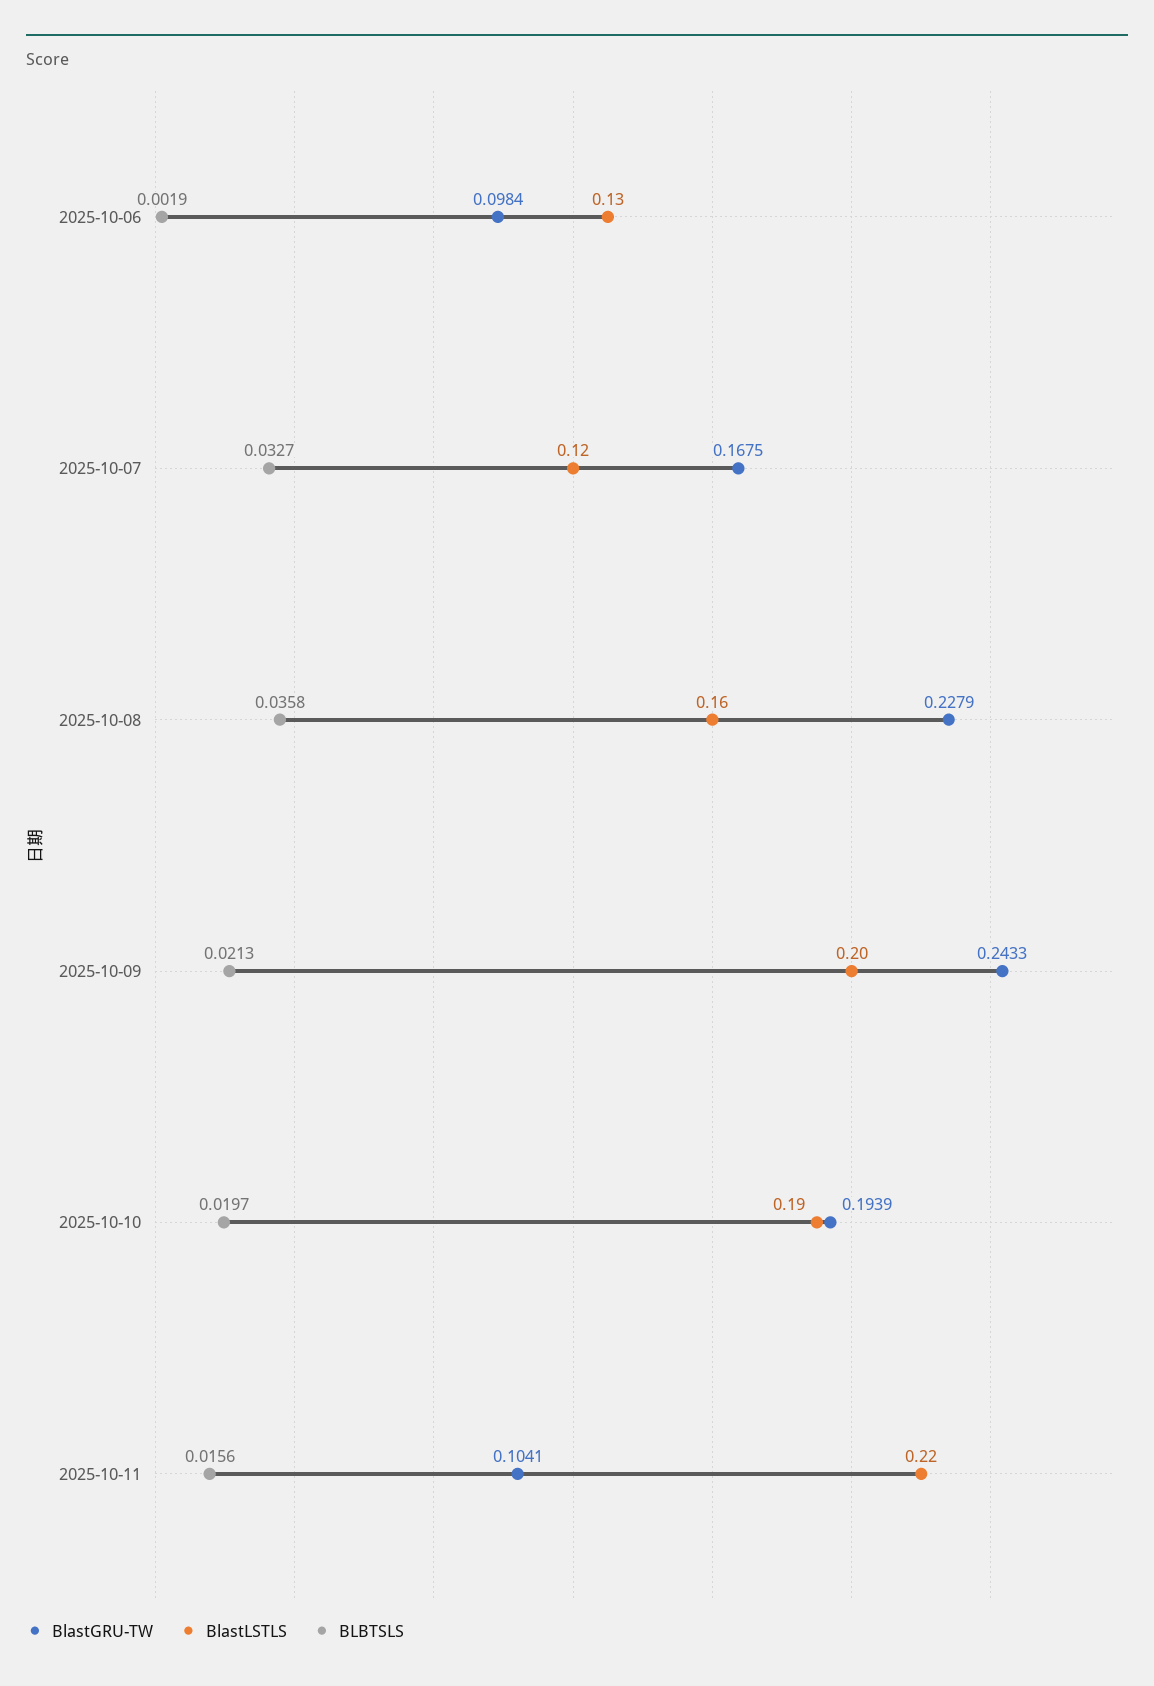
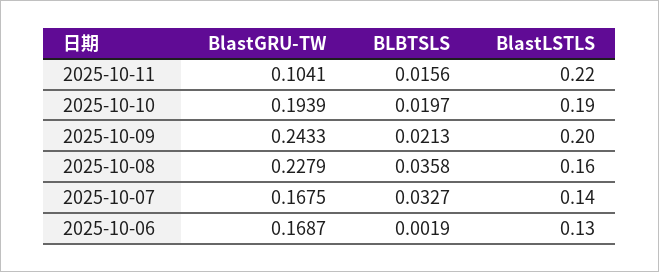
BlastGRU-TW, 2025-10-06: 0.0984 -> 0.1687
BlastLSTLS, 2025-10-07: 0.12 -> 0.14

